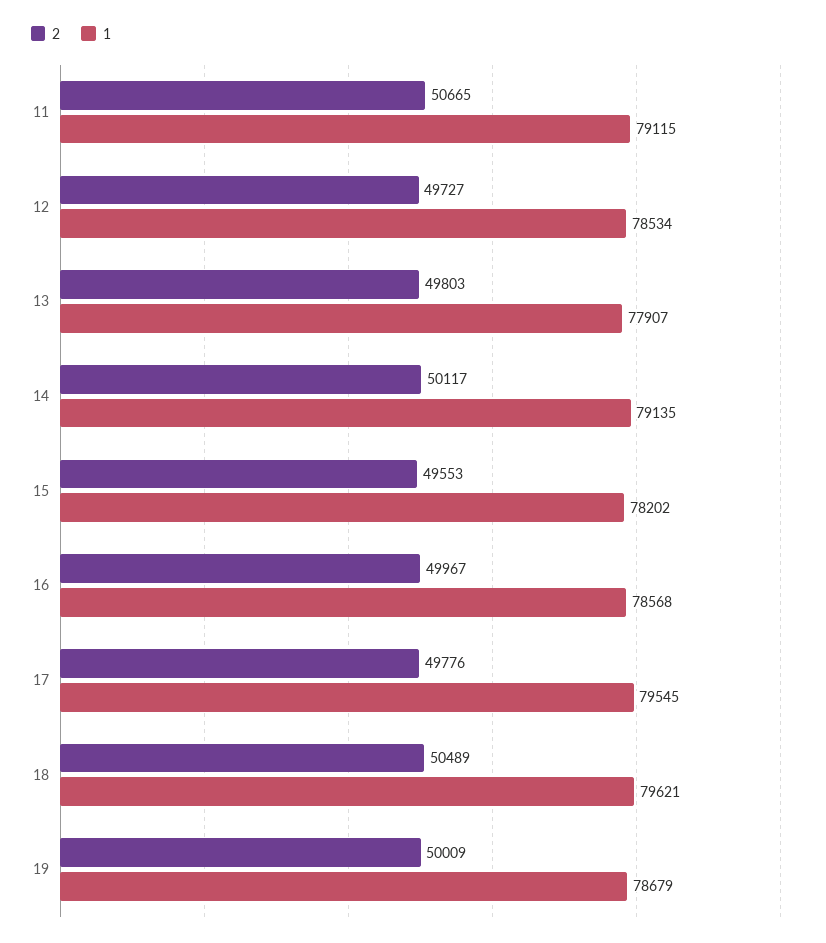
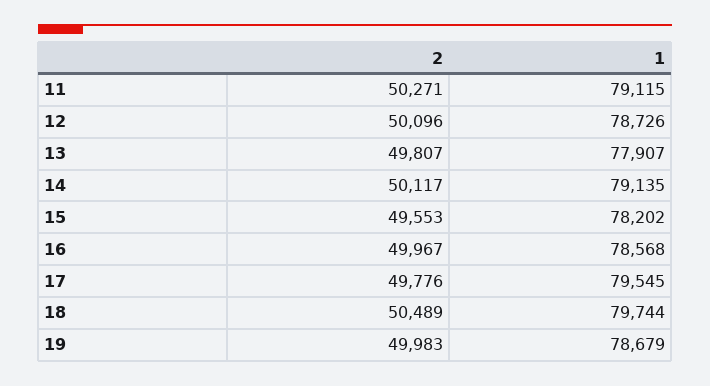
2, 11: 50665 -> 50271
2, 12: 49727 -> 50096
1, 12: 78534 -> 78726
2, 13: 49803 -> 49807
1, 18: 79621 -> 79744
2, 19: 50009 -> 49983

